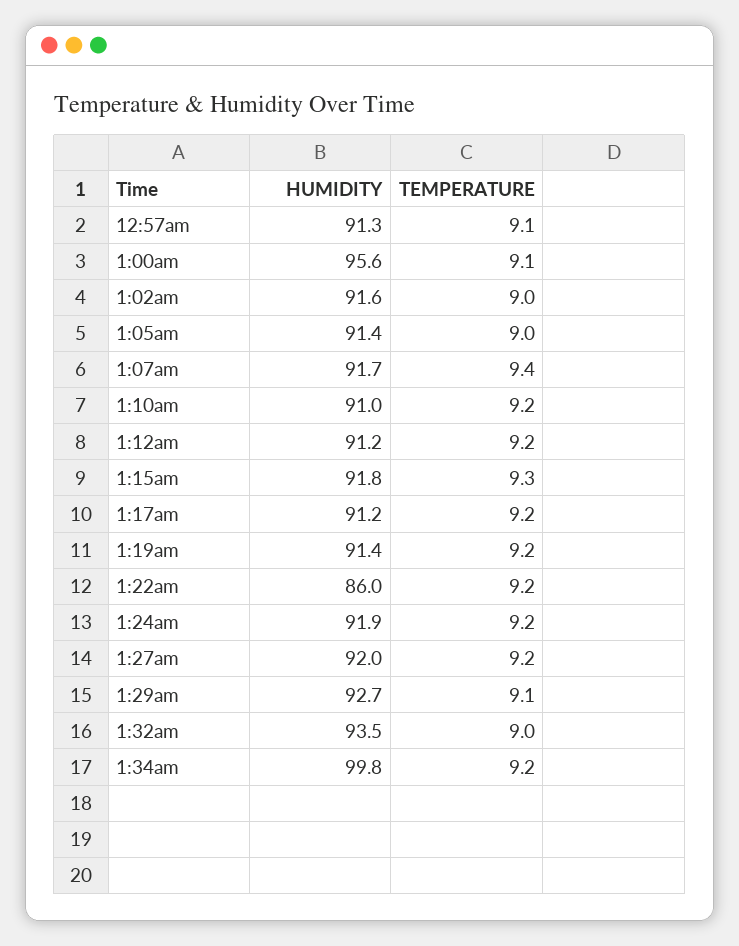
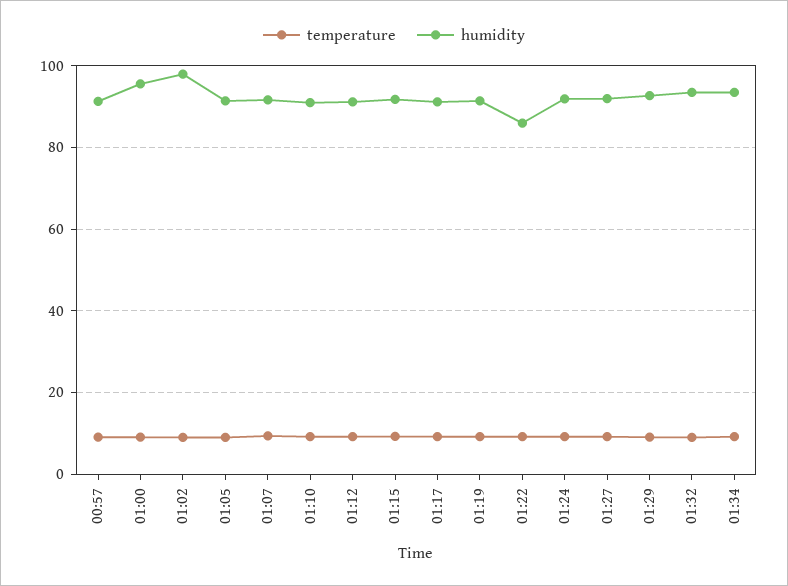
HUMIDITY, 1:02am: 91.6 -> 98
HUMIDITY, 1:34am: 99.8 -> 94

